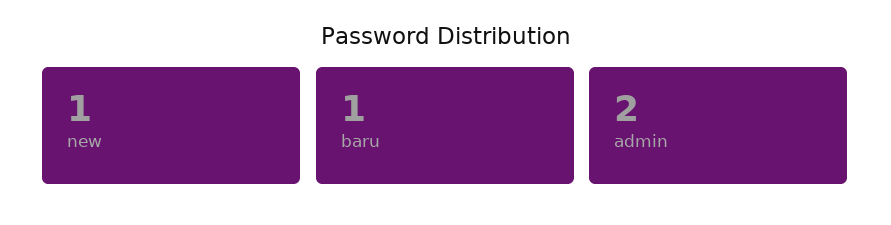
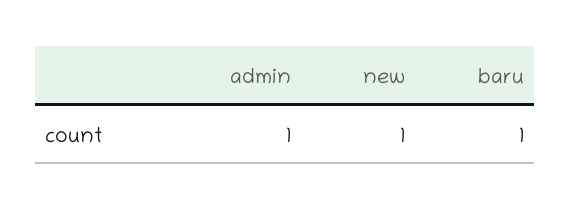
admin: 2 -> 1

